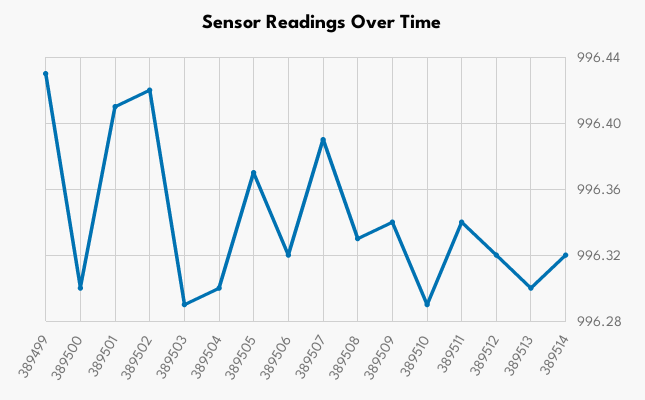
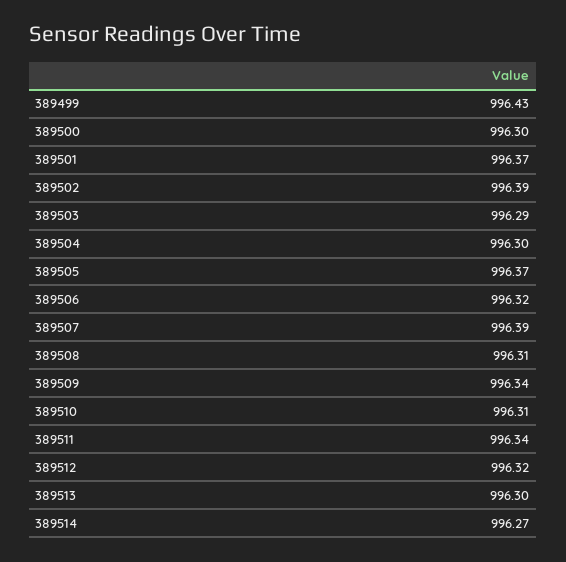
389501: 996.41 -> 996.37
389502: 996.42 -> 996.39
389508: 996.33 -> 996.31
389510: 996.29 -> 996.31
389514: 996.32 -> 996.27

